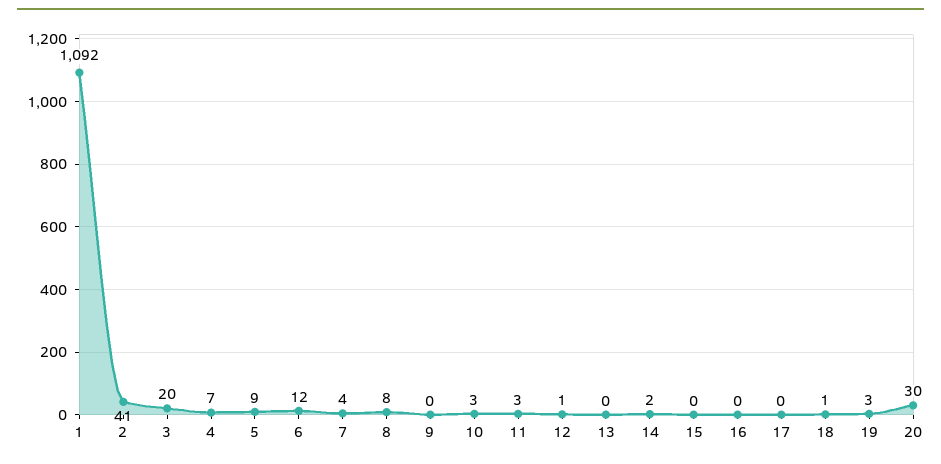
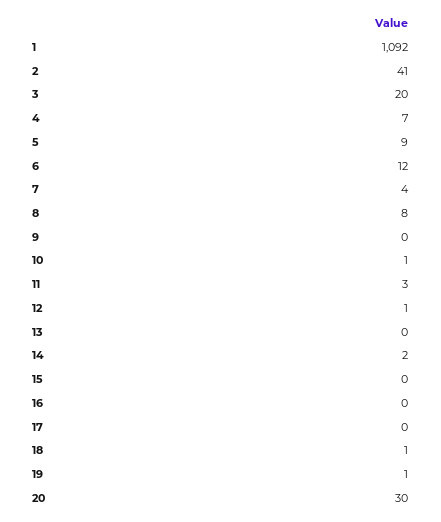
10: 3 -> 1
19: 3 -> 1

